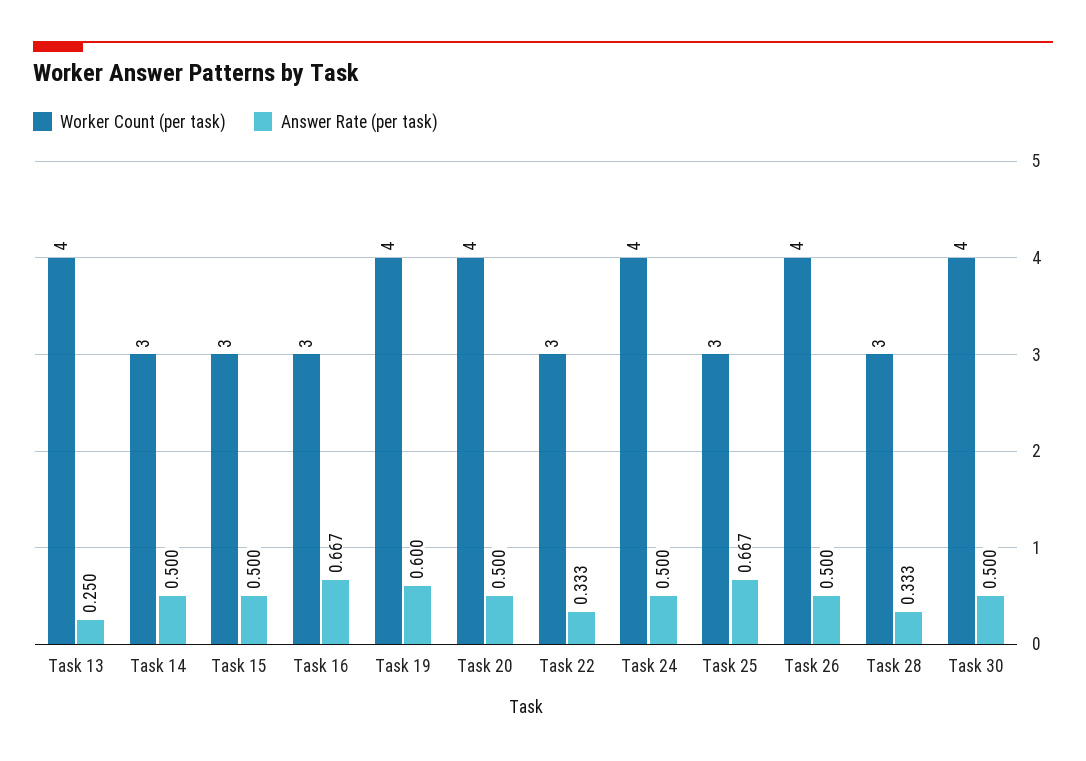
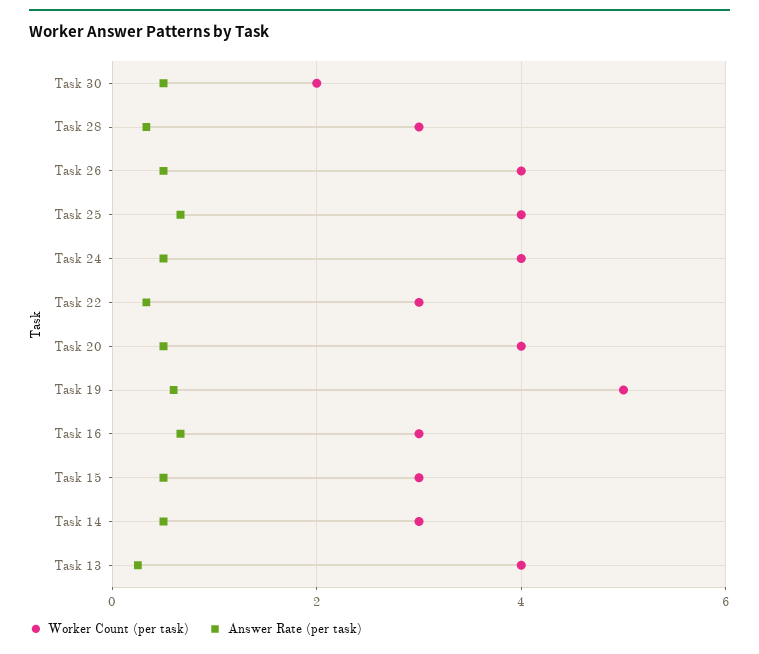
Worker Count (per task), Task 19: 4 -> 5
Worker Count (per task), Task 25: 3 -> 4
Worker Count (per task), Task 30: 4 -> 2

